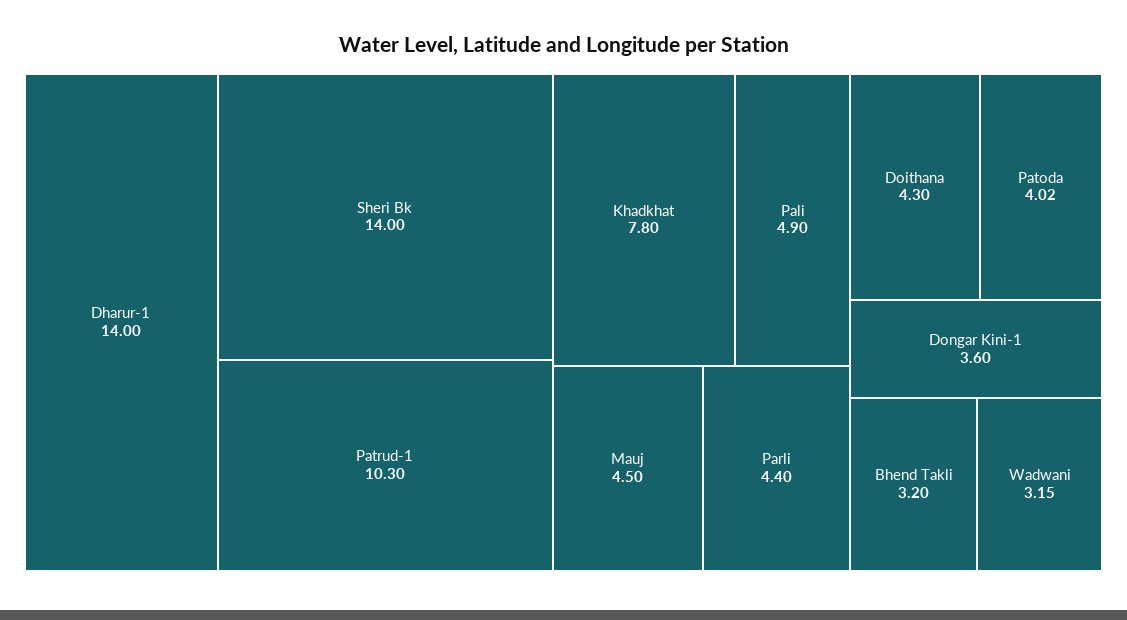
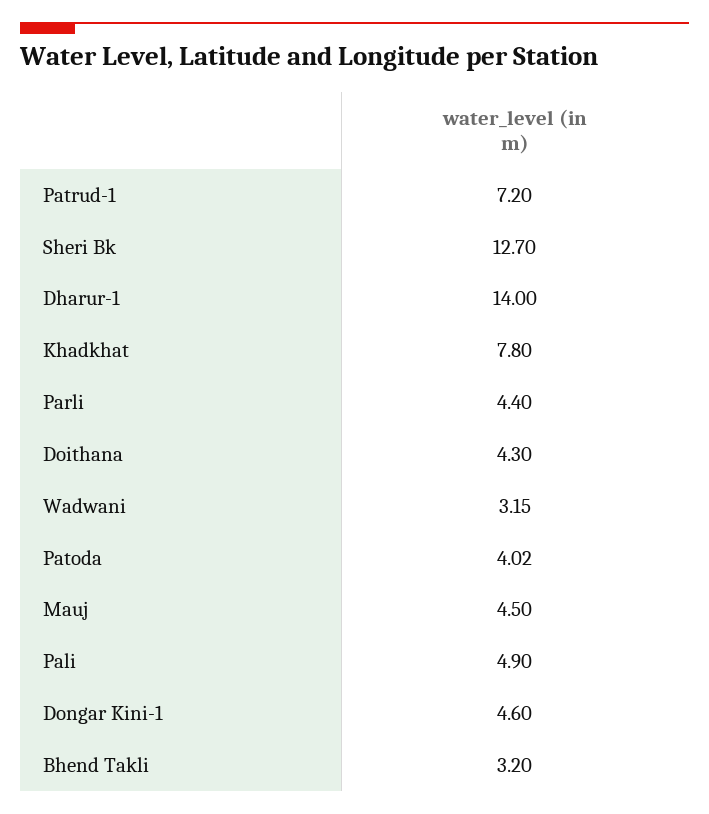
Sheri Bk: 14 -> 12.7
Patrud-1: 10.3 -> 7.2
Dongar Kini-1: 3.6 -> 4.6

